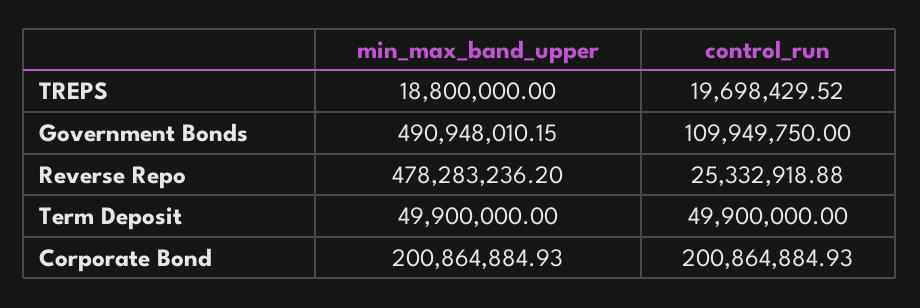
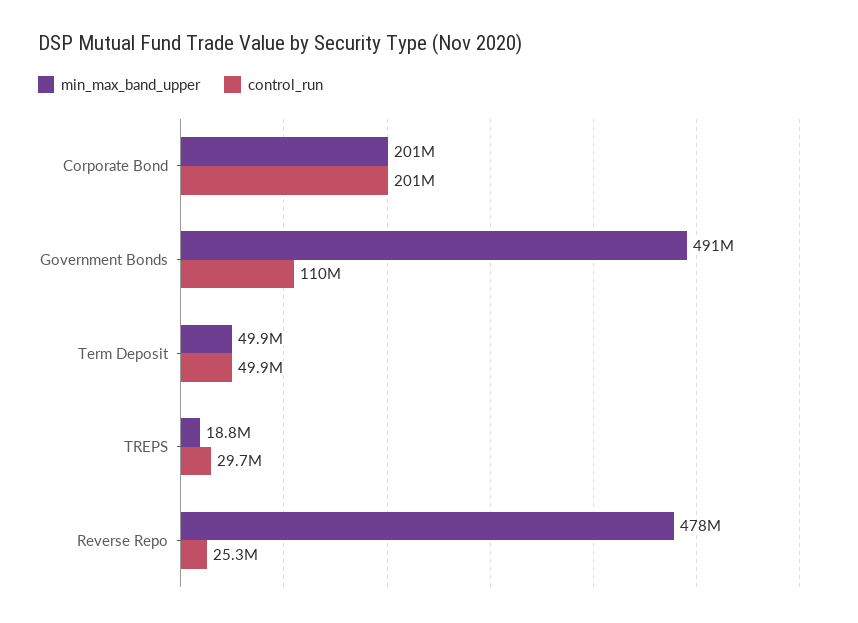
control_run, TREPS: 19698429.52 -> 29700000

